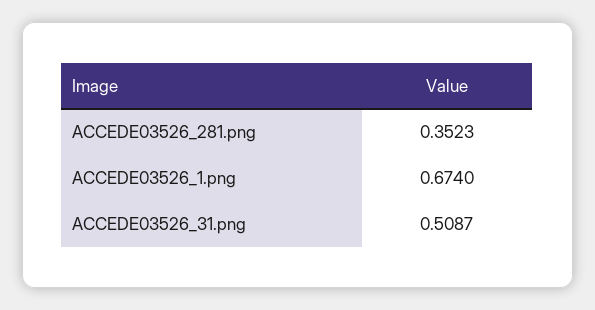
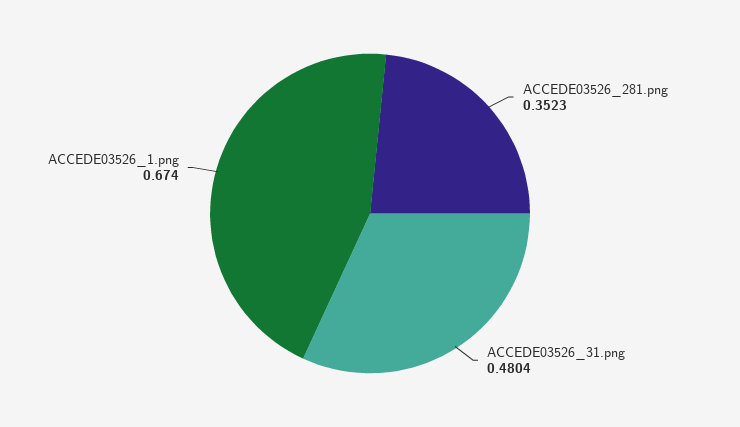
ACCEDE03526_31.png: 0.5087 -> 0.4804

